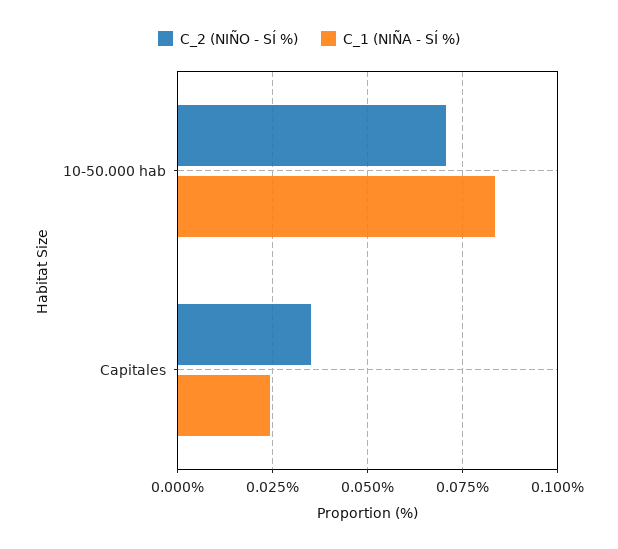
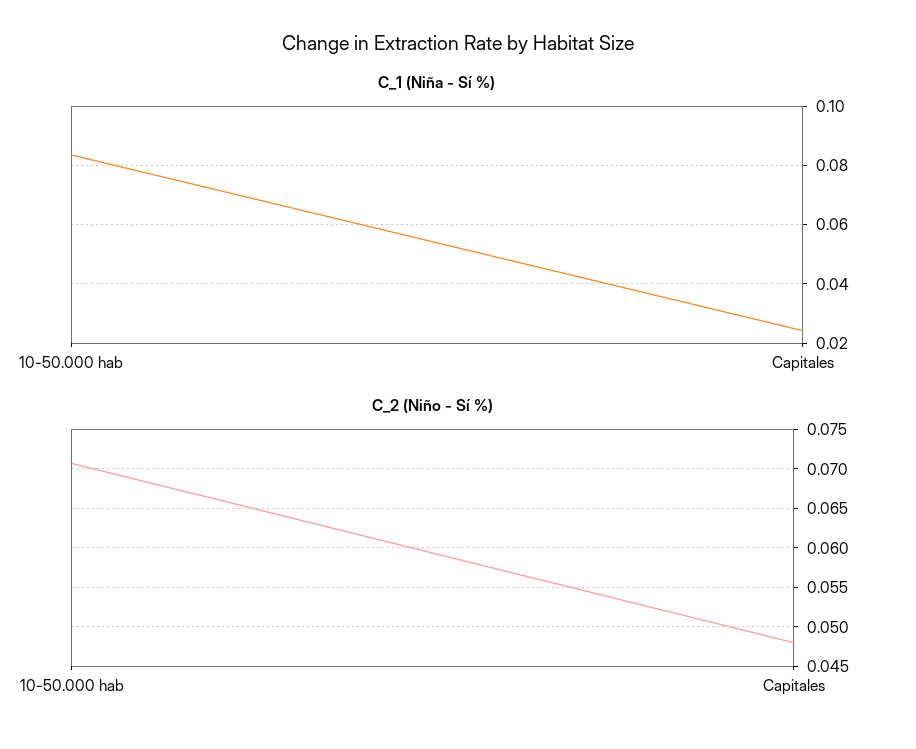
C_2 (NIÑO - SÍ %), Capitales: 0.035 -> 0.048

